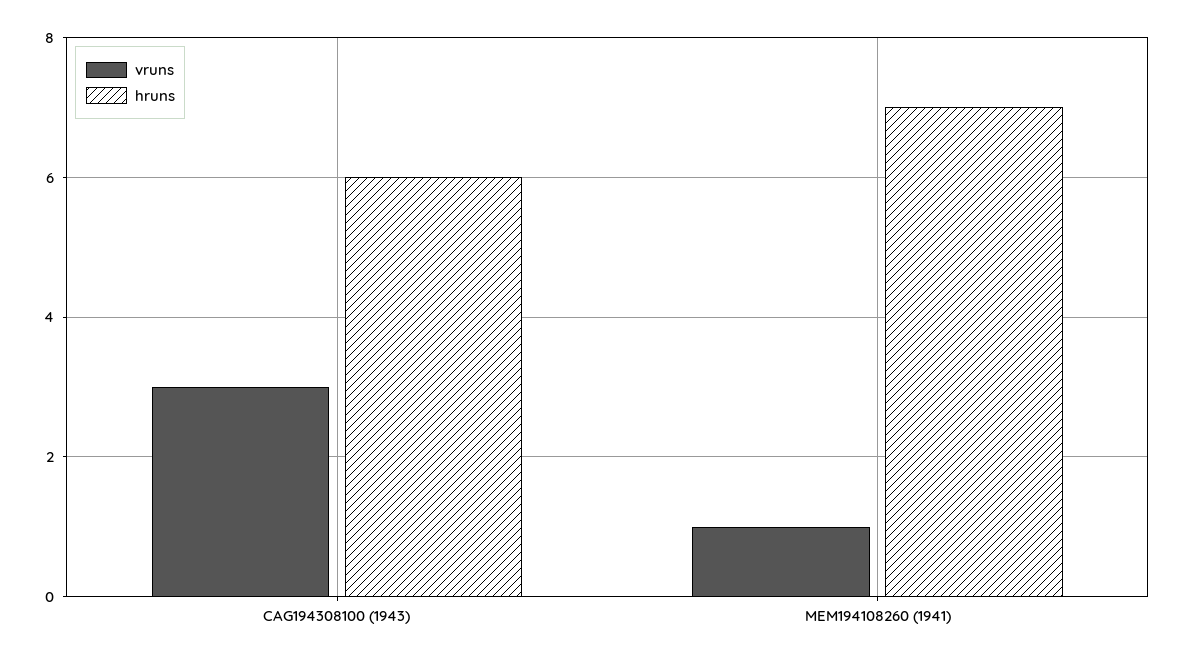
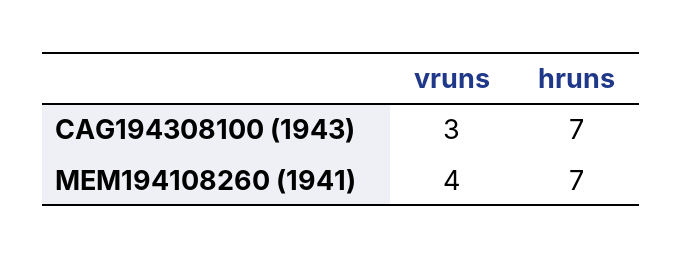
hruns, CAG194308100 (1943): 6 -> 7
vruns, MEM194108260 (1941): 1 -> 4

